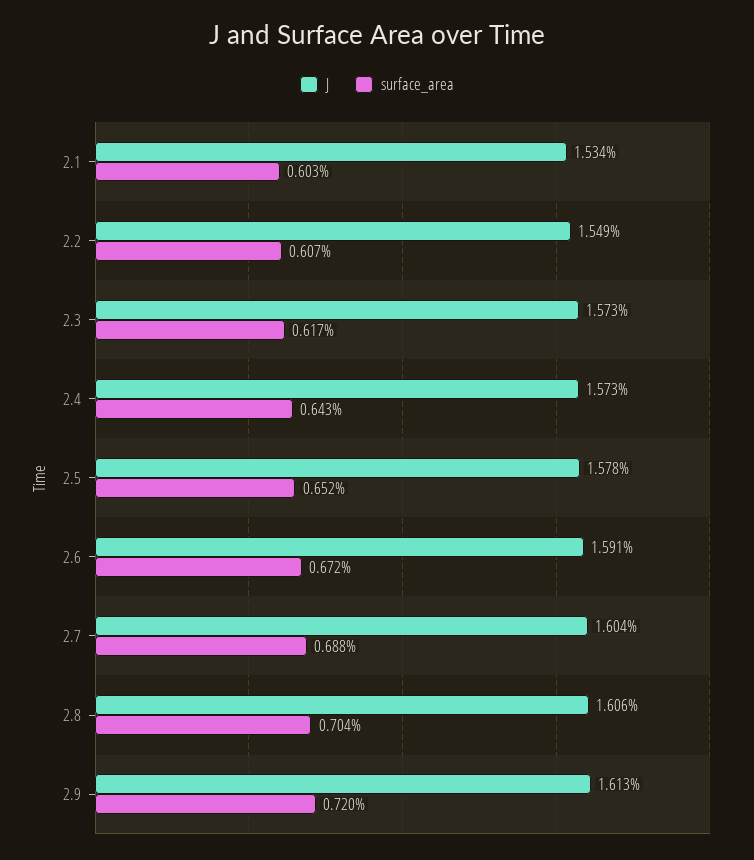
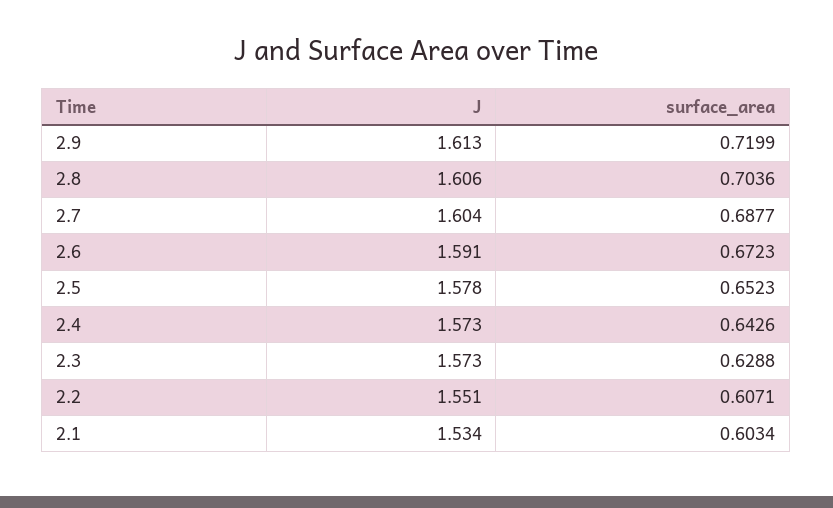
J, 2.2: 1.549 -> 1.551
surface_area, 2.3: 0.617 -> 0.6288

